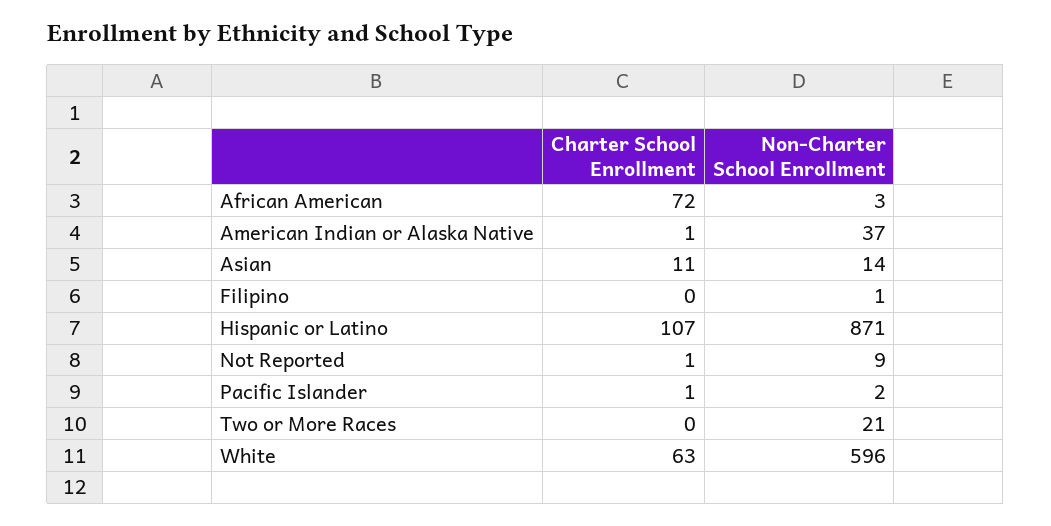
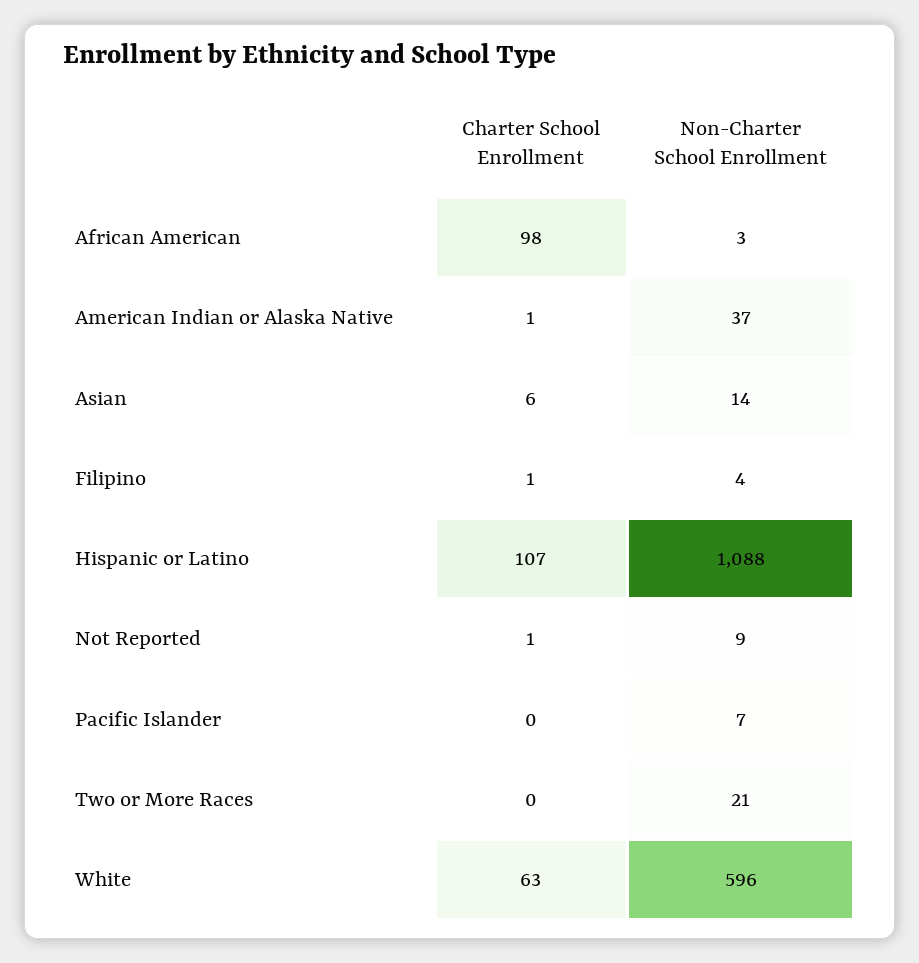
Charter School Enrollment, African American: 72 -> 98
Charter School Enrollment, Asian: 11 -> 6
Charter School Enrollment, Filipino: 0 -> 1
Non-Charter School Enrollment, Filipino: 1 -> 4
Non-Charter School Enrollment, Hispanic or Latino: 871 -> 1088
Charter School Enrollment, Pacific Islander: 1 -> 0
Non-Charter School Enrollment, Pacific Islander: 2 -> 7

